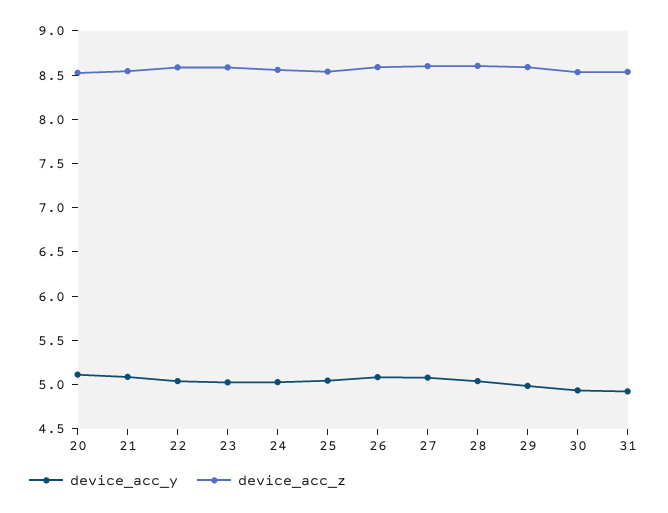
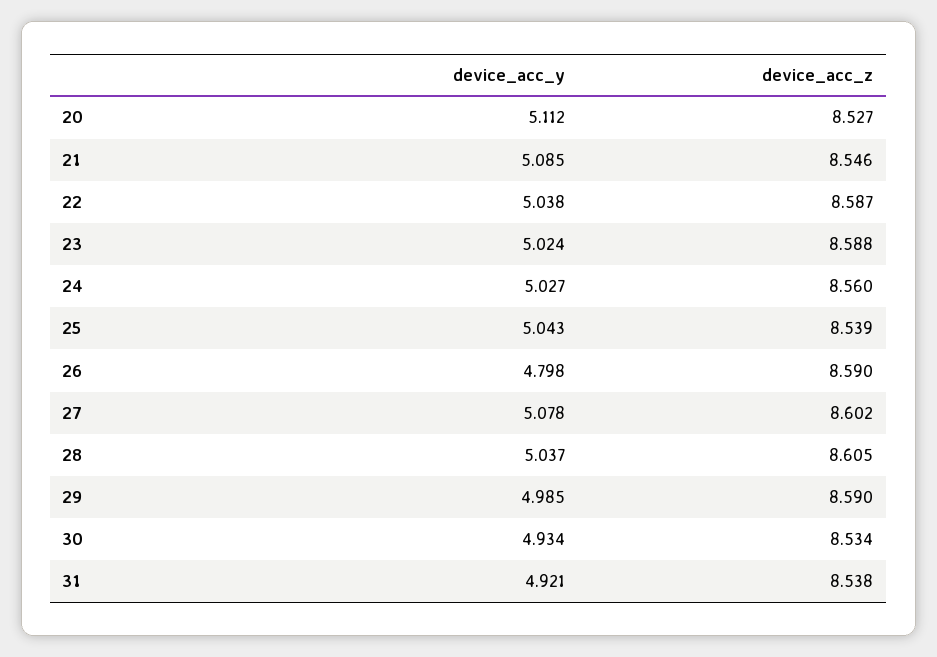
device_acc_y, 26: 5.1 -> 4.798

